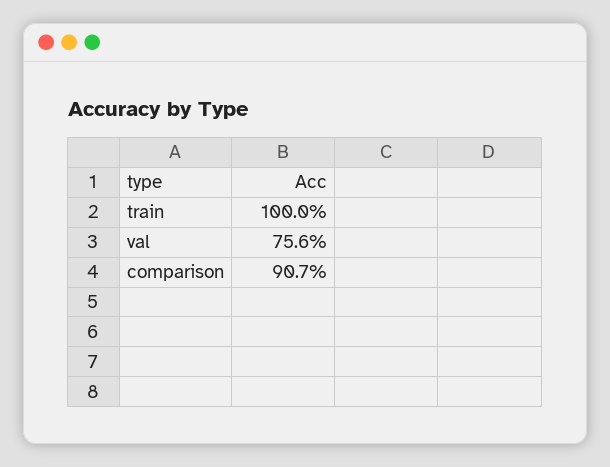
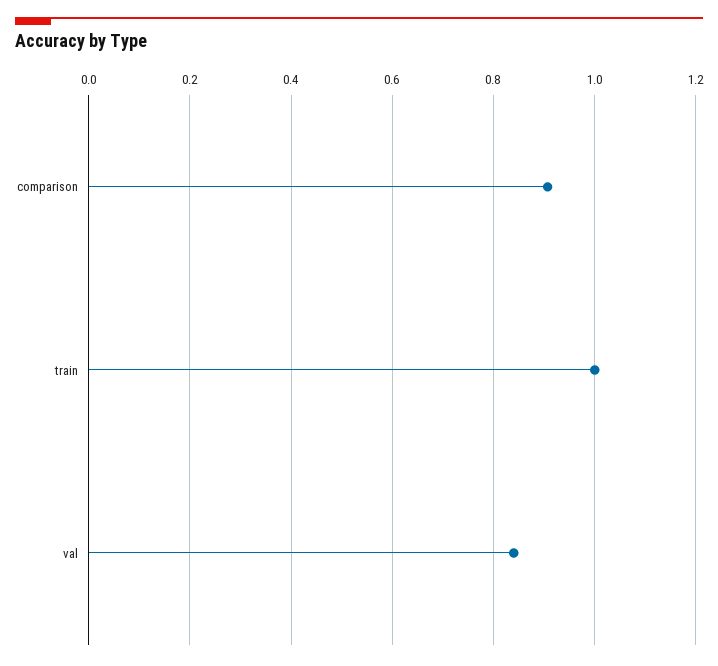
val: 0.756 -> 0.84

